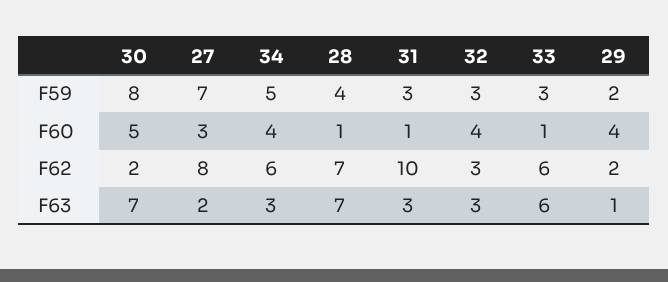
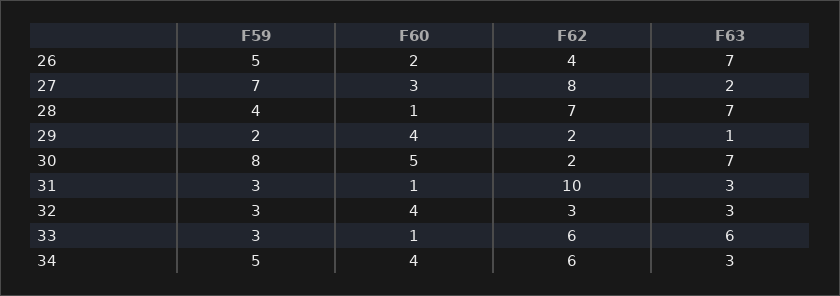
26, F59: none -> 5
26, F60: none -> 2
26, F62: none -> 4
26, F63: none -> 7

